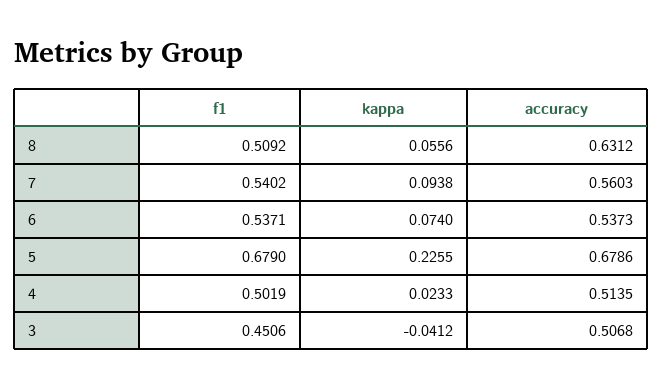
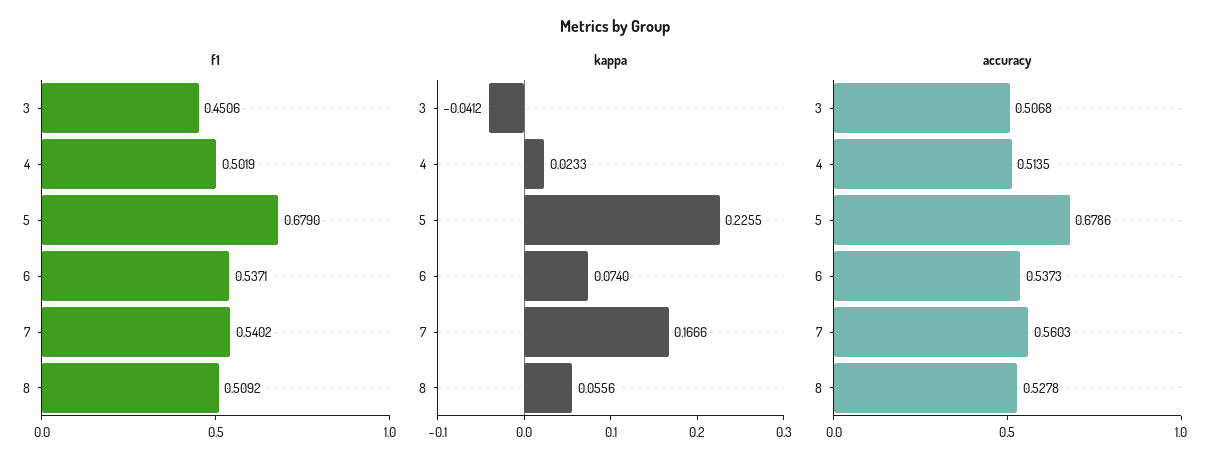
accuracy, 8: 0.6312 -> 0.5278
kappa, 7: 0.0938 -> 0.1666

